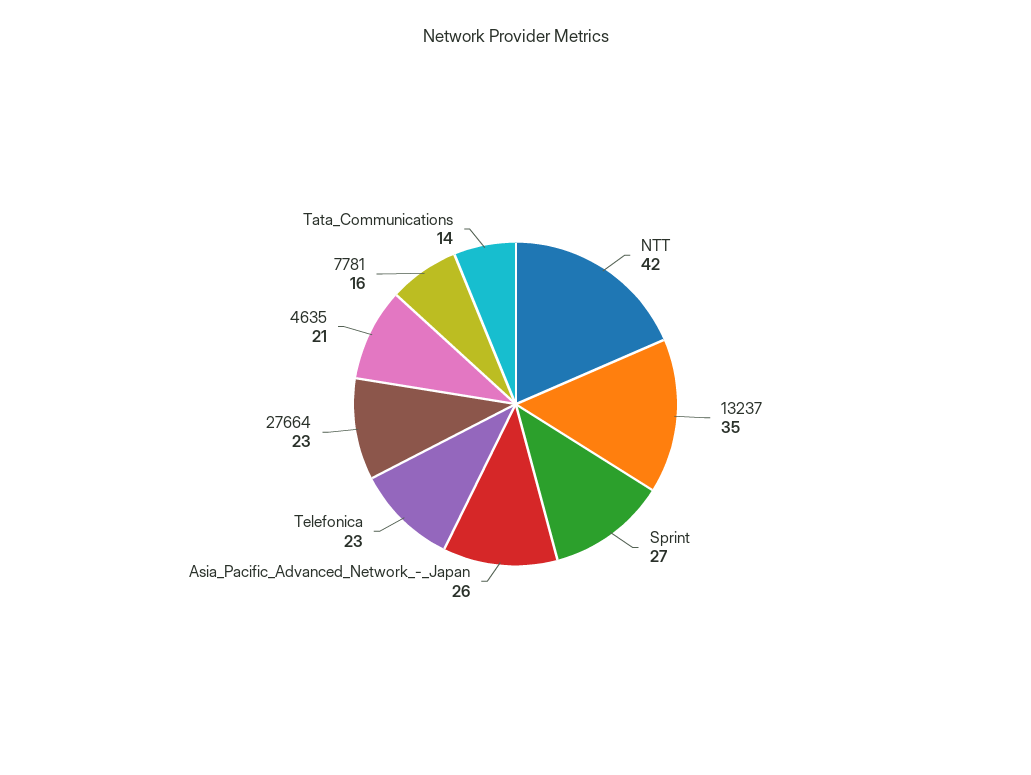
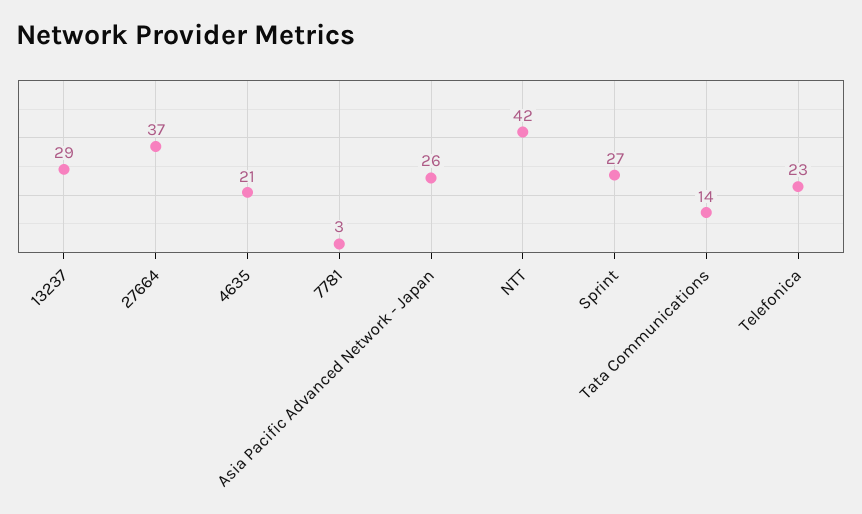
13237: 35 -> 29
27664: 23 -> 37
7781: 16 -> 3

